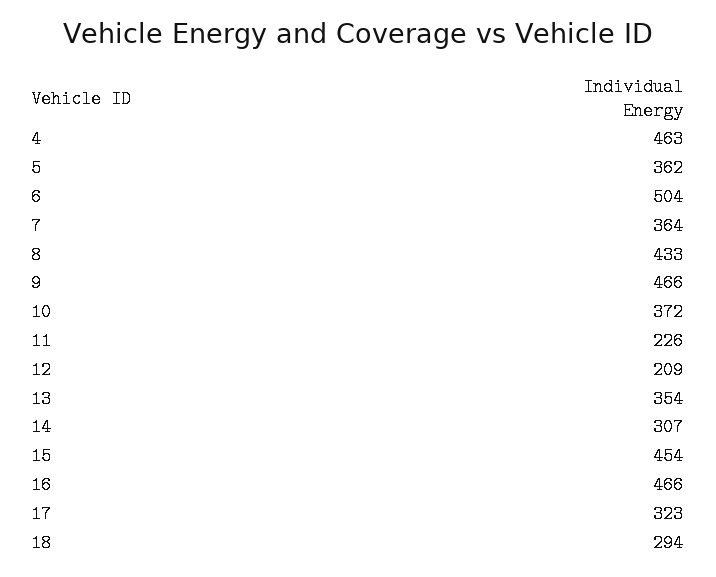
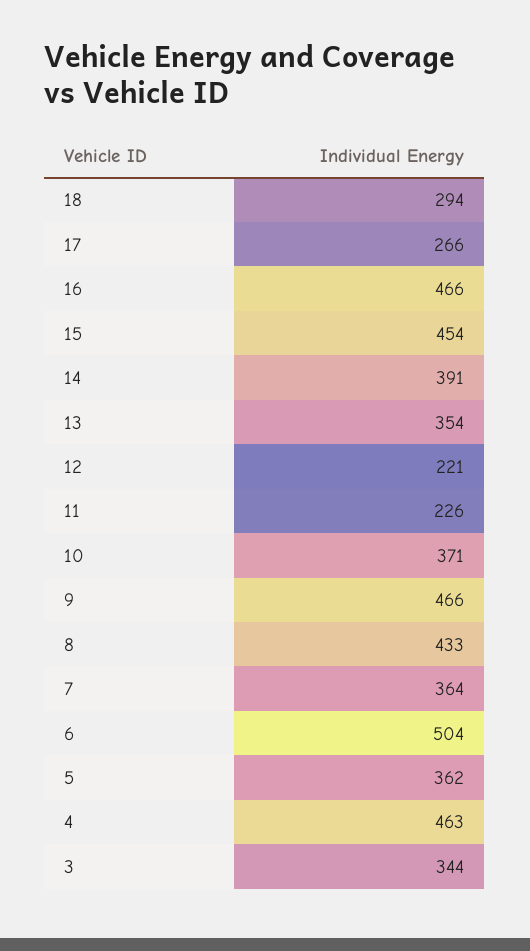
10: 372 -> 371
12: 209 -> 221
14: 307 -> 391
17: 323 -> 266
3: none -> 344

